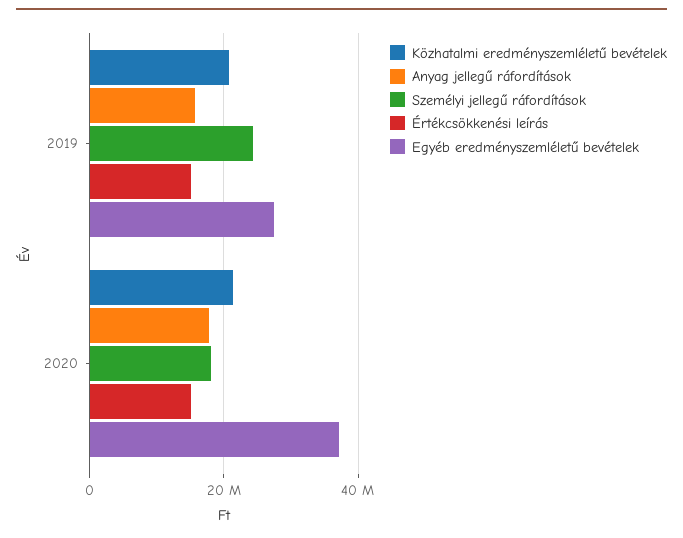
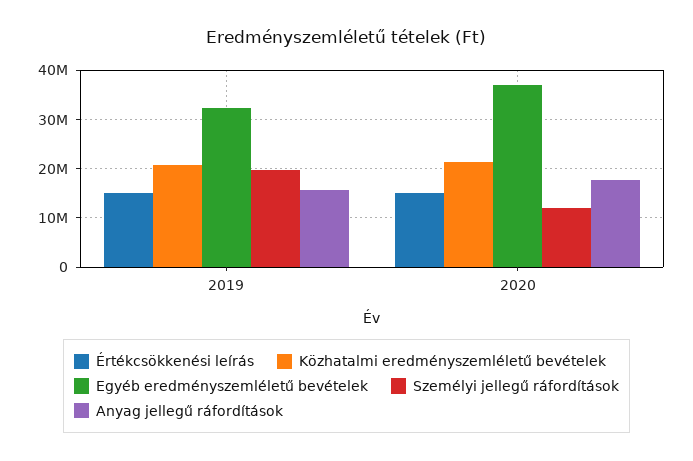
Személyi jellegű ráfordítások, 2019: 24000000 -> 20000000
Egyéb eredményszemléletű bevételek, 2019: 28000000 -> 32000000
Személyi jellegű ráfordítások, 2020: 18000000 -> 12000000

